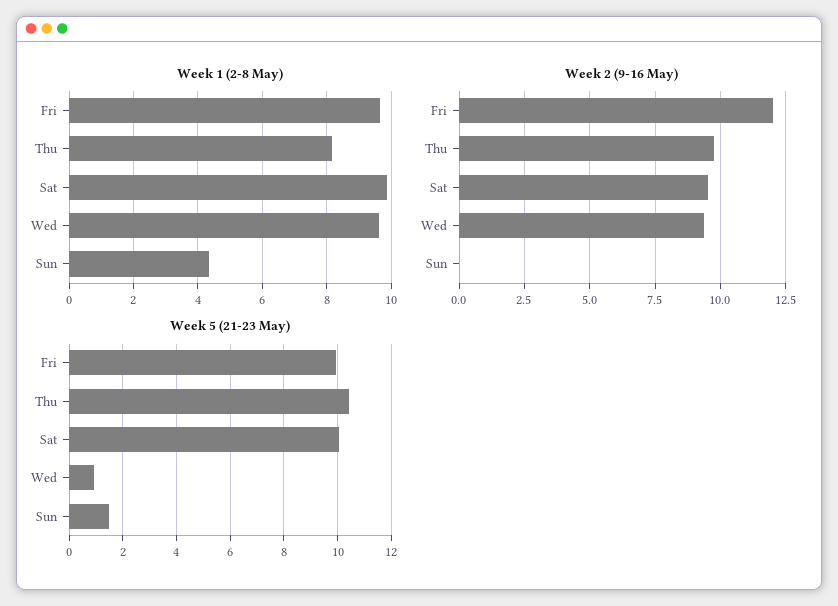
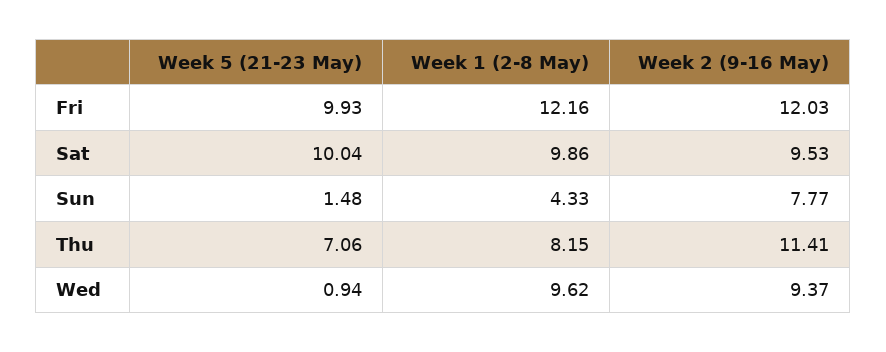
Week 1 (2-8 May), Fri: 9.6 -> 12.16
Week 2 (9-16 May), Thu: 9.75 -> 11.41
Week 2 (9-16 May), Sun: 0 -> 7.77
Week 5 (21-23 May), Thu: 10.5 -> 7.06

